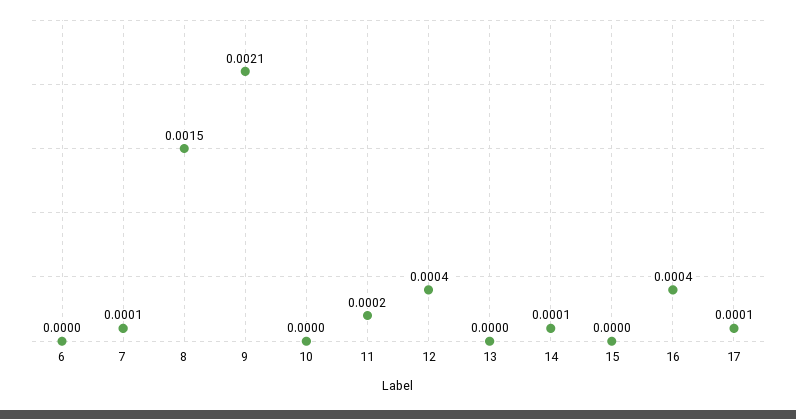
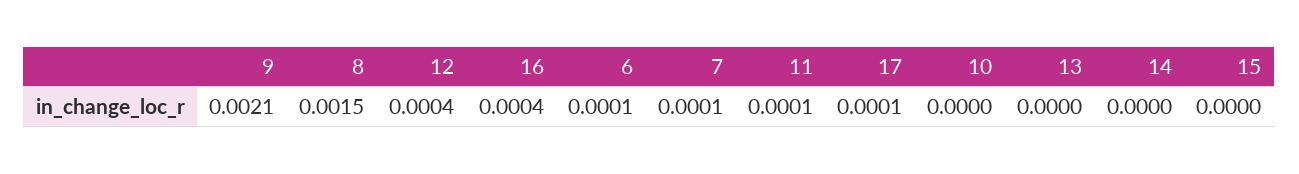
6: 0 -> 0.0001
11: 0.0002 -> 0.0001
14: 0.0001 -> 0

